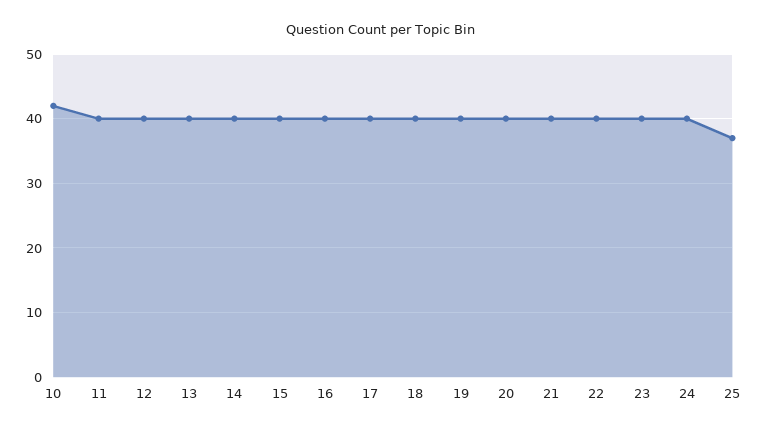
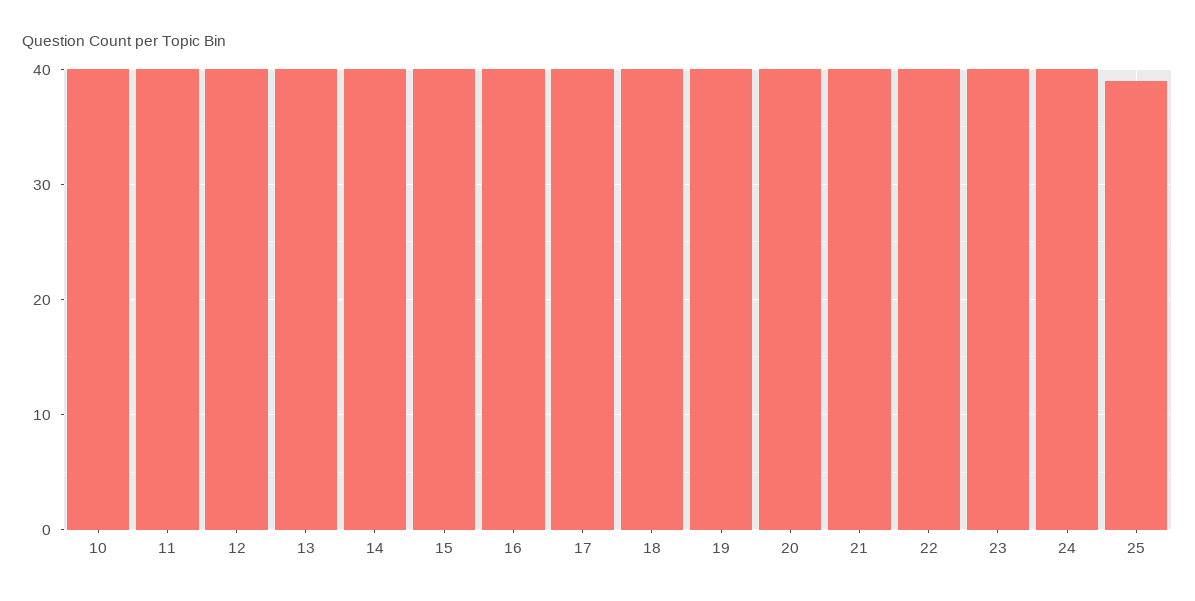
10: 42 -> 40
25: 37 -> 39

